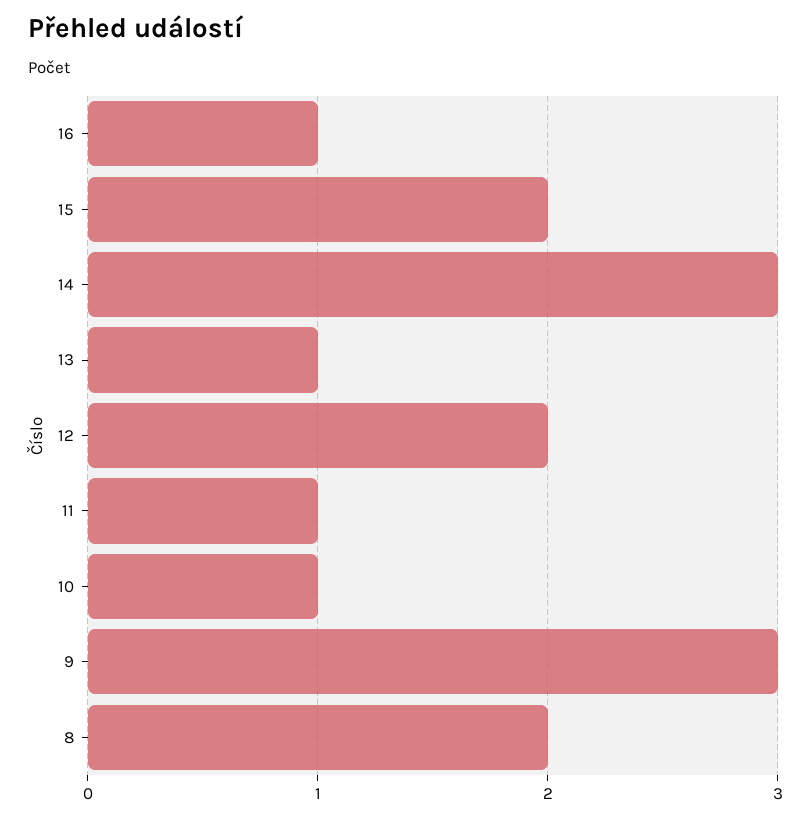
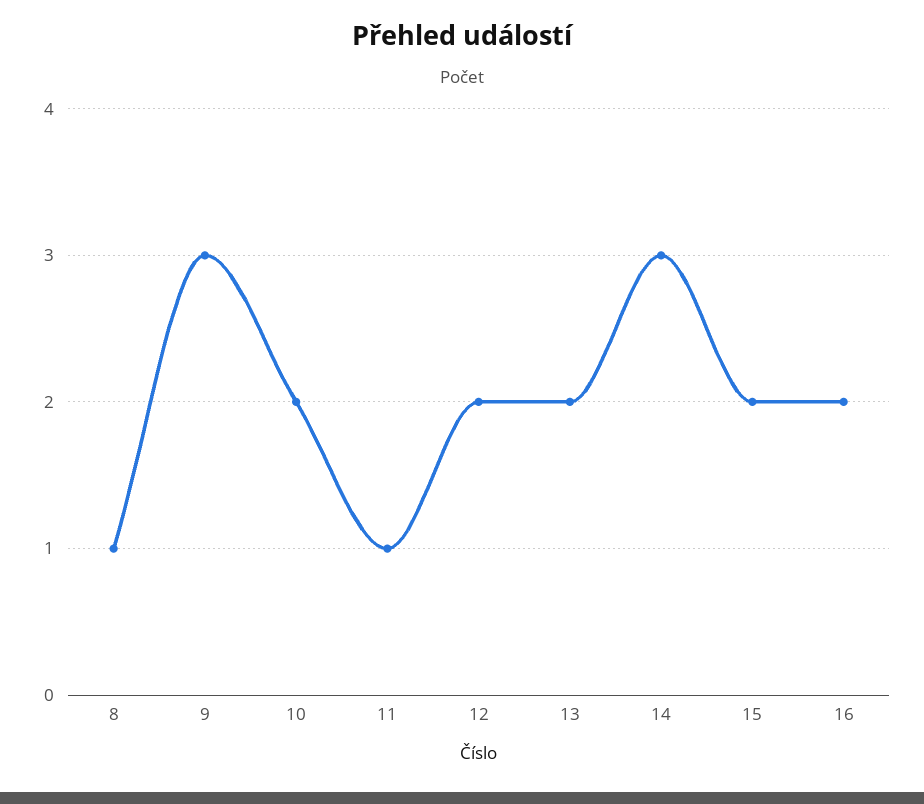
16: 1 -> 2
13: 1 -> 2
10: 1 -> 2
8: 2 -> 1

